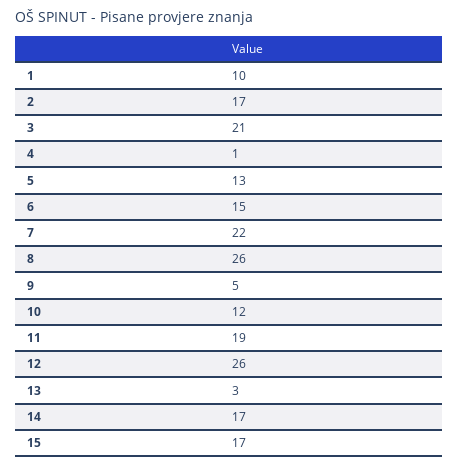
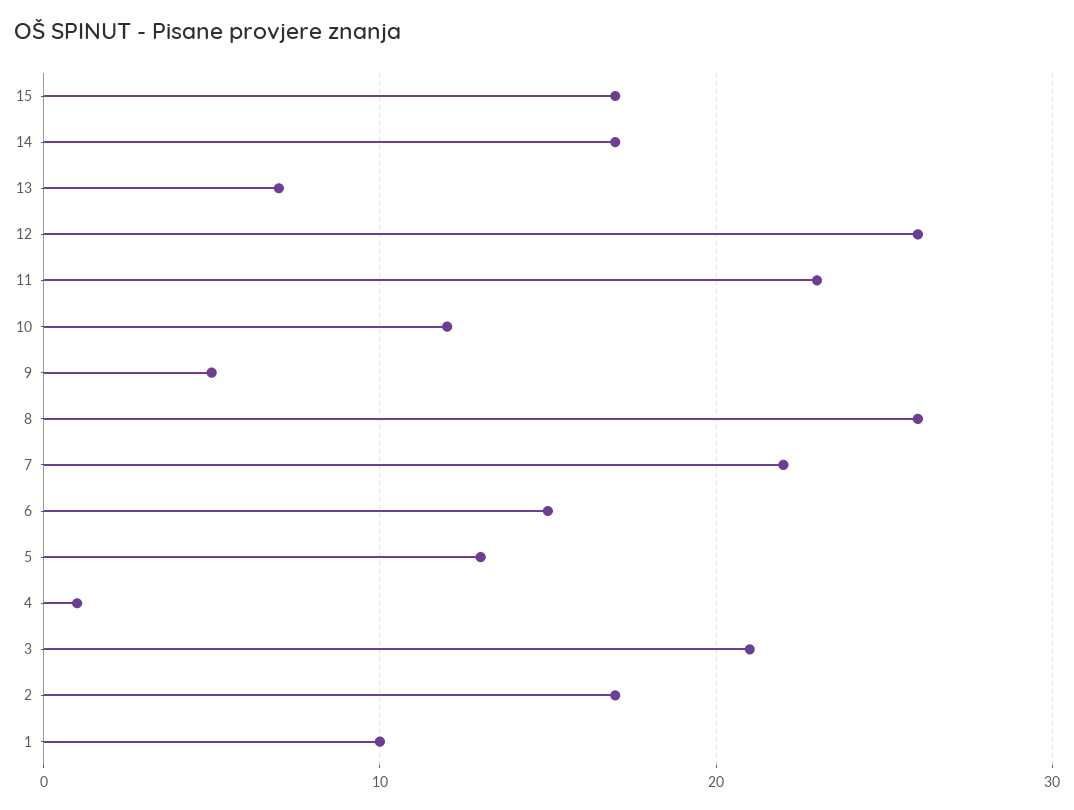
11: 19 -> 23
13: 3 -> 7

